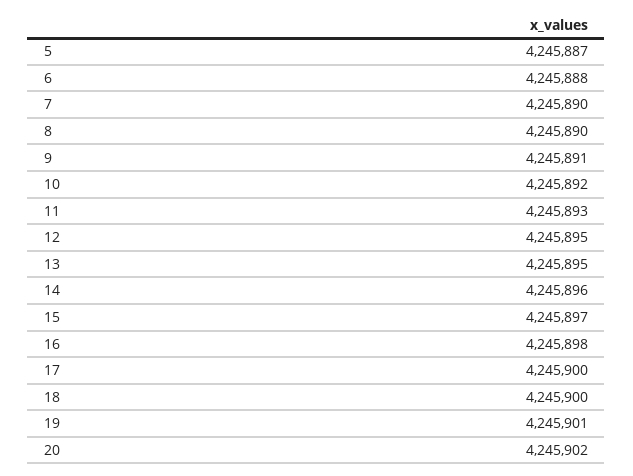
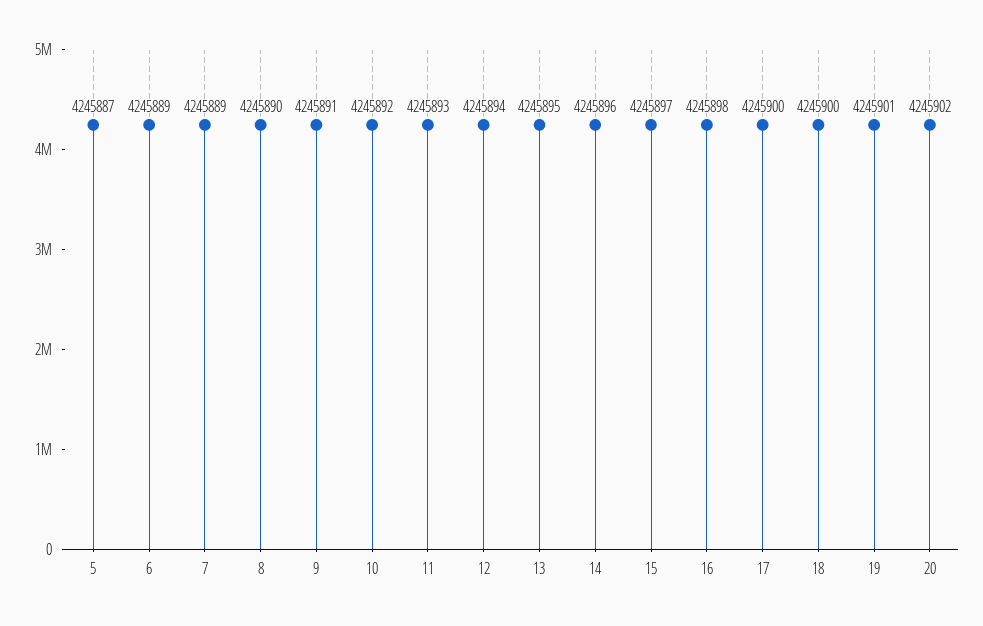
6: 4245888 -> 4245889
7: 4245890 -> 4245889
12: 4245895 -> 4245894

